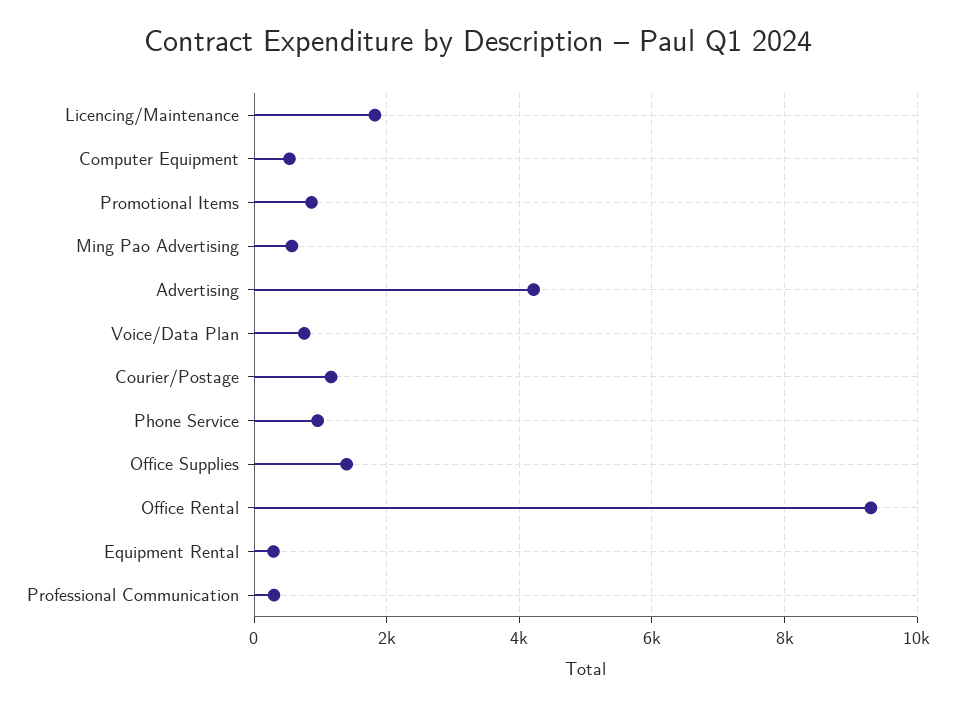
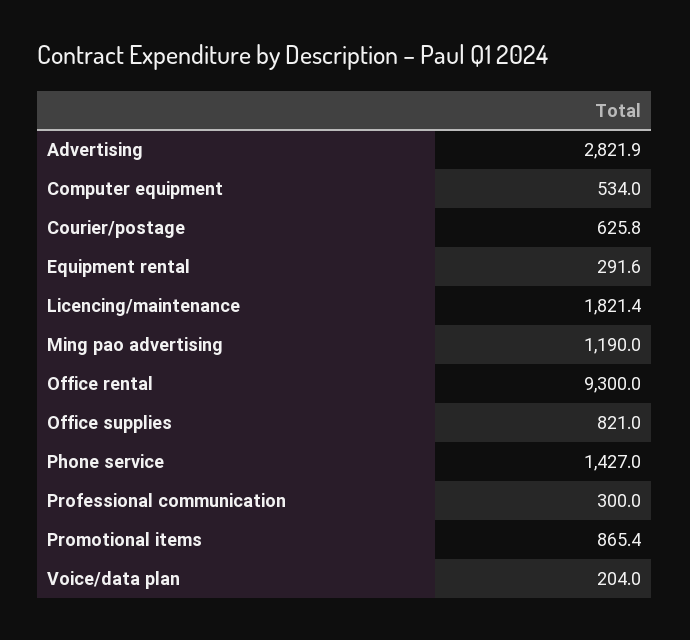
Ming Pao Advertising: 600 -> 1190
Advertising: 4200 -> 2821.9
Voice/Data Plan: 800 -> 204
Courier/Postage: 1200 -> 625.8
Phone Service: 1000 -> 1427
Office Supplies: 1400 -> 821

